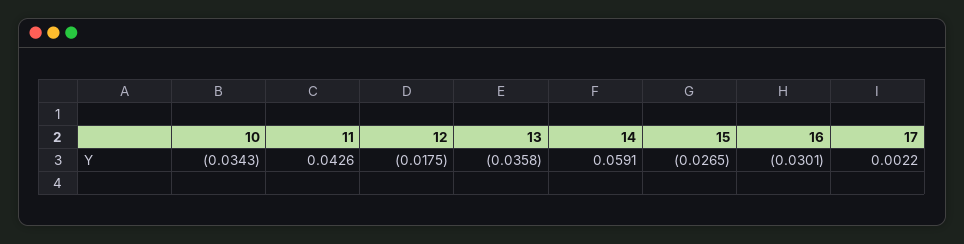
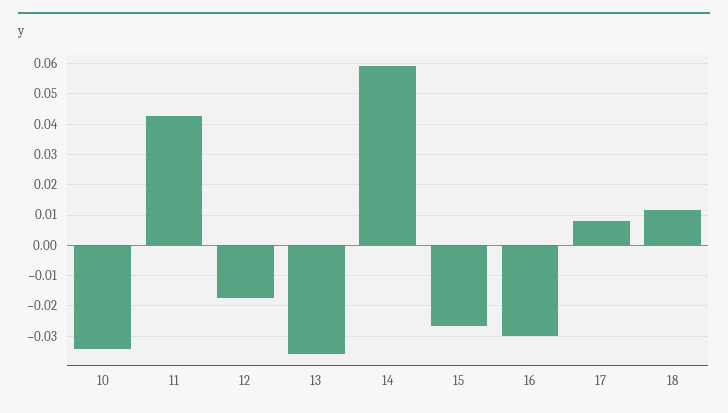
17: 0.0022 -> 0.008
18: none -> 0.012

